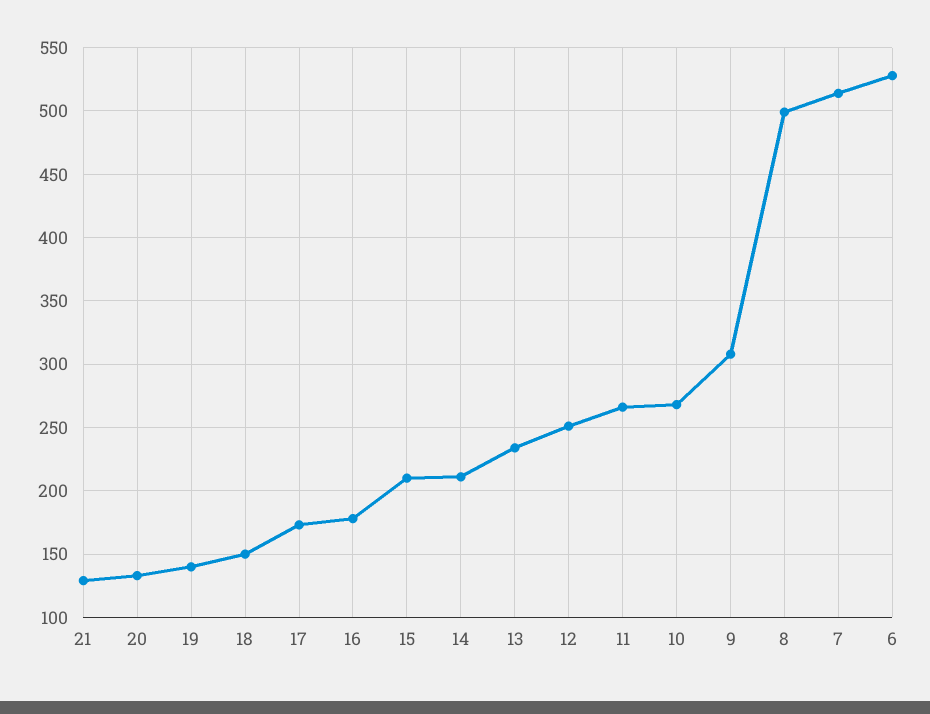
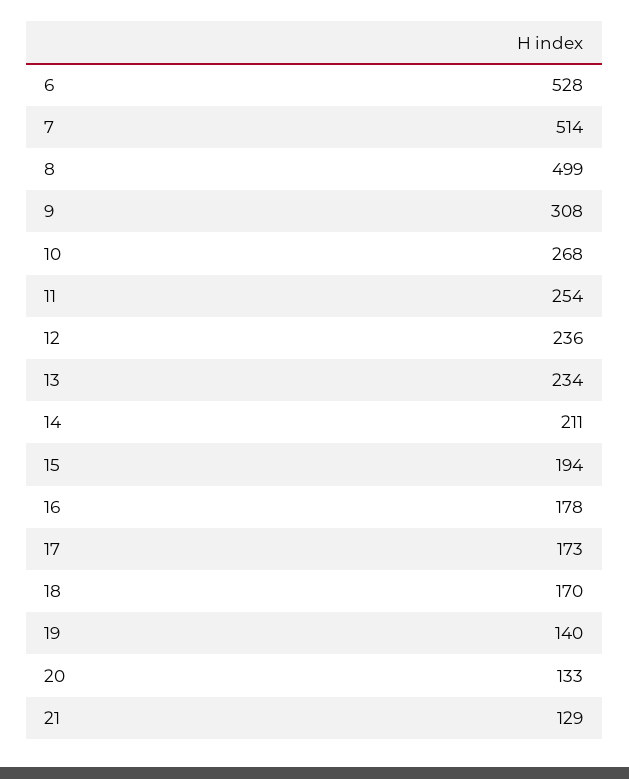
18: 150 -> 170
15: 210 -> 194
12: 250 -> 236
11: 265 -> 254

